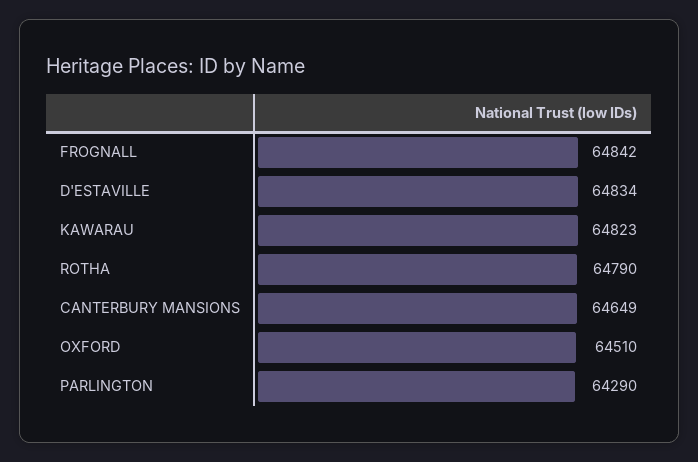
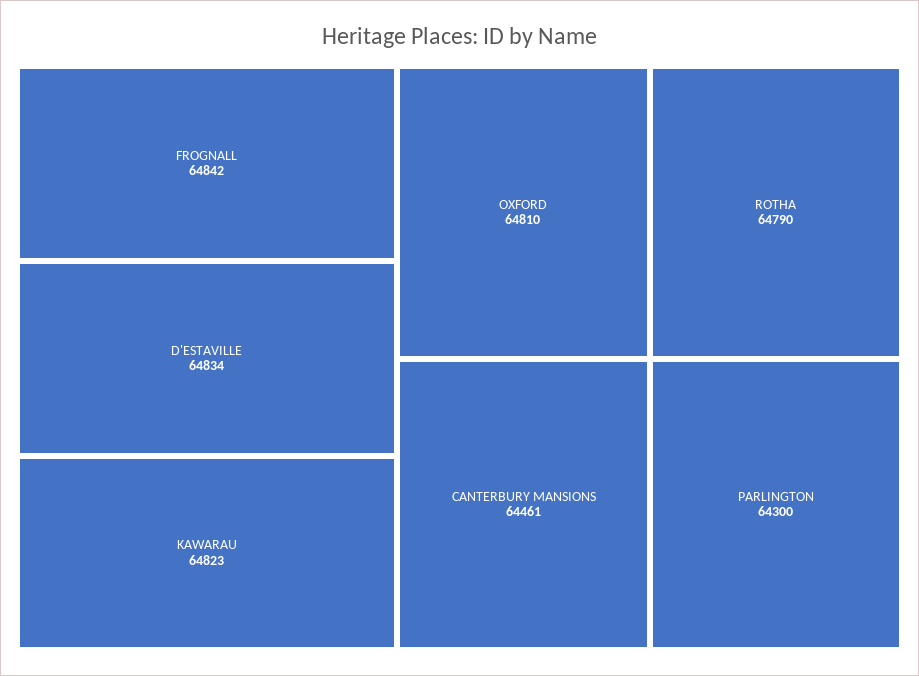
CANTERBURY MANSIONS: 64649 -> 64461
OXFORD: 64510 -> 64810
PARLINGTON: 64290 -> 64300

